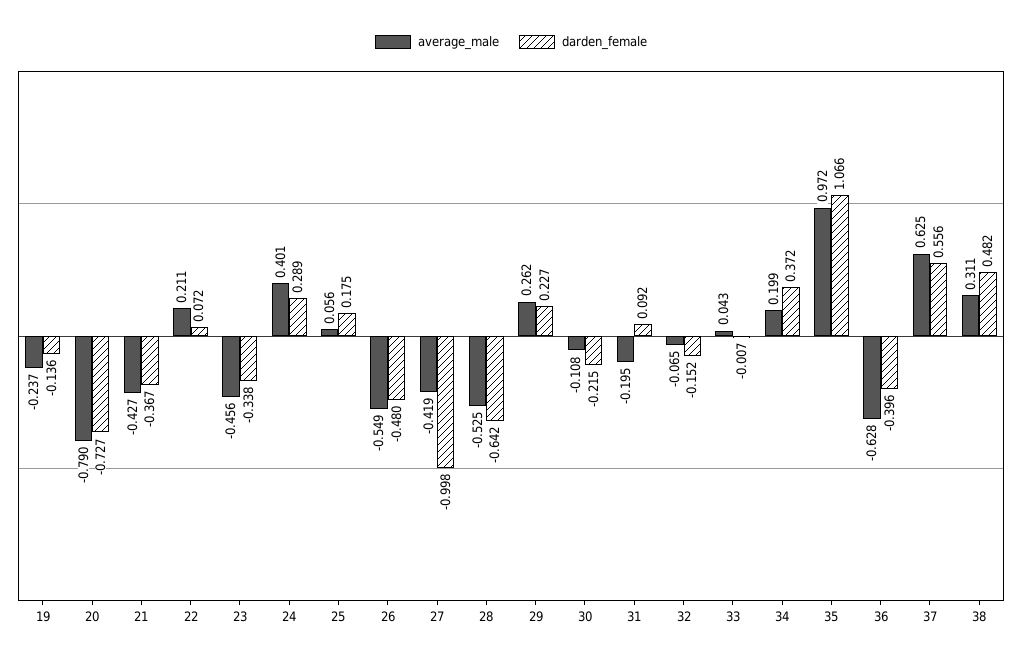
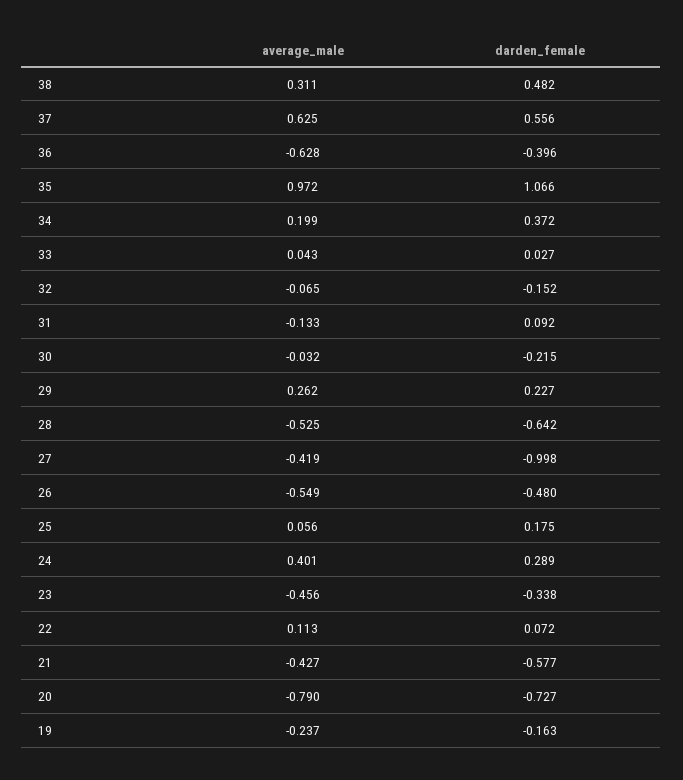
darden_female, 19: -0.136 -> -0.163
darden_female, 21: -0.367 -> -0.577
average_male, 22: 0.211 -> 0.113
average_male, 30: -0.108 -> -0.032
average_male, 31: -0.195 -> -0.133
darden_female, 33: -0.007 -> 0.027

